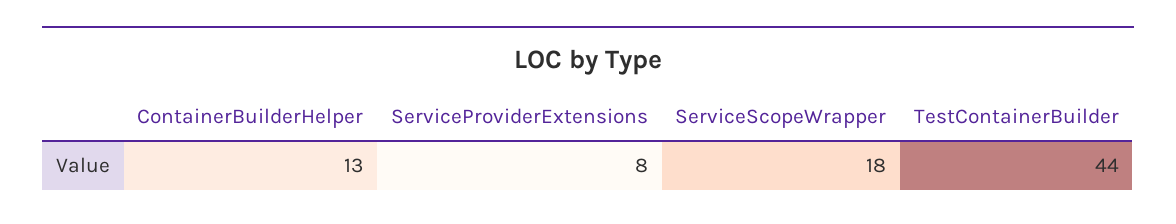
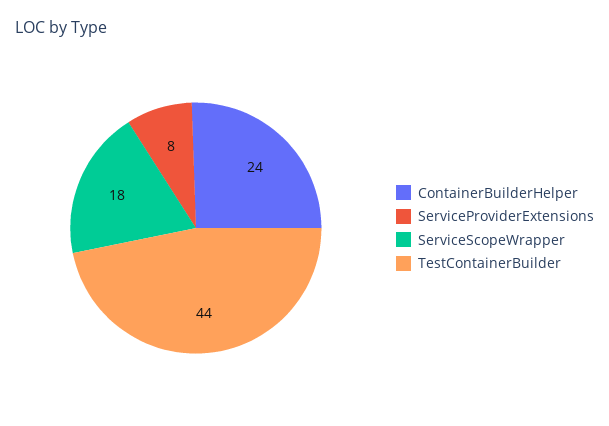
ContainerBuilderHelper: 13 -> 24

